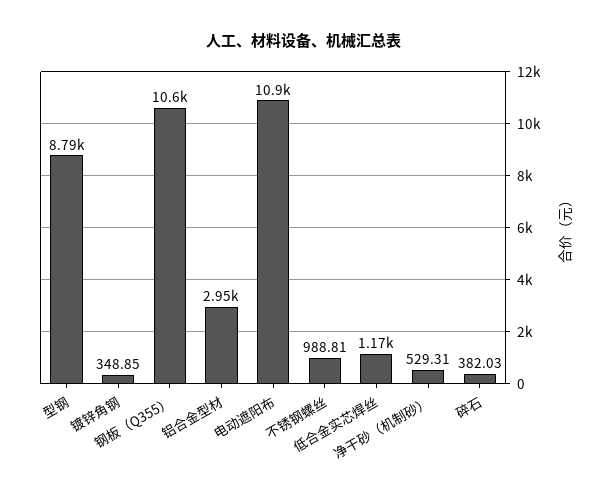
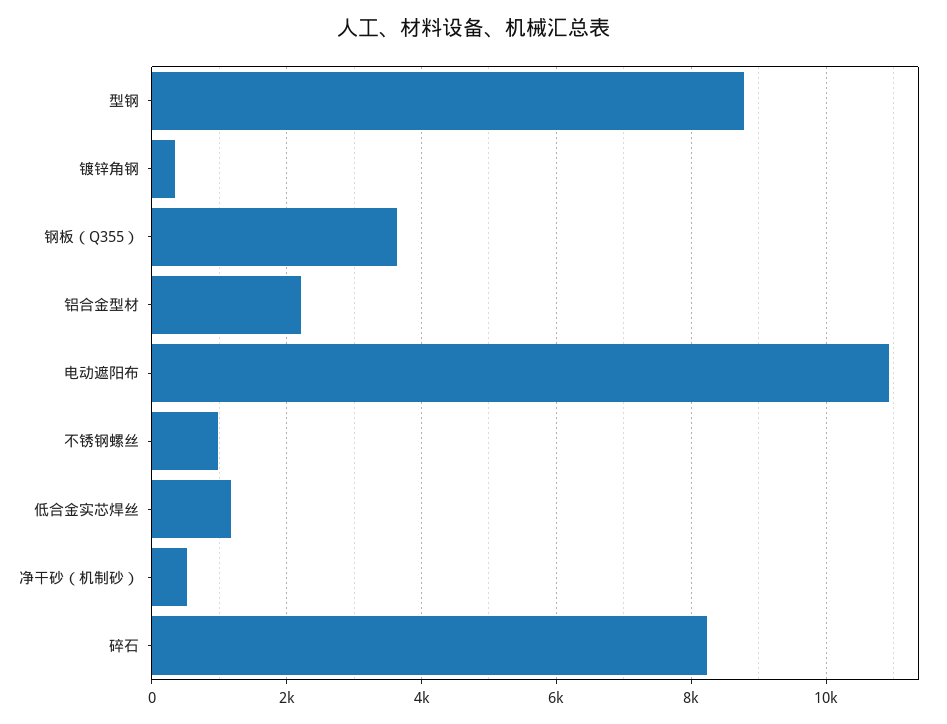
钢板（Q355）: 10600 -> 3600
铝合金型材: 2950 -> 2200
碎石: 382.03 -> 8200

